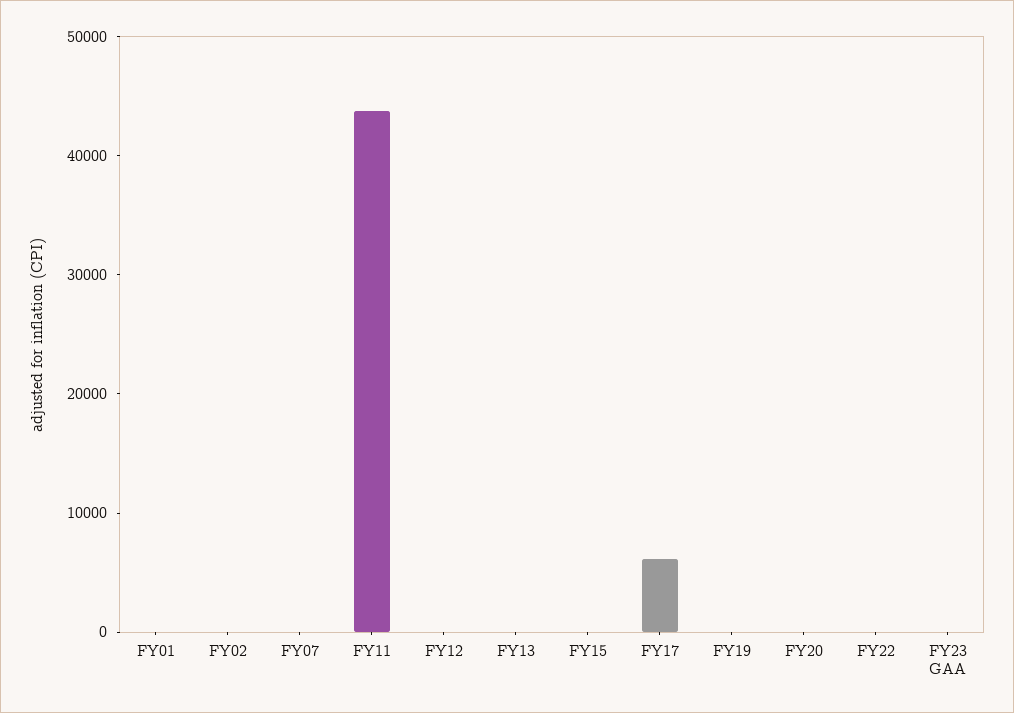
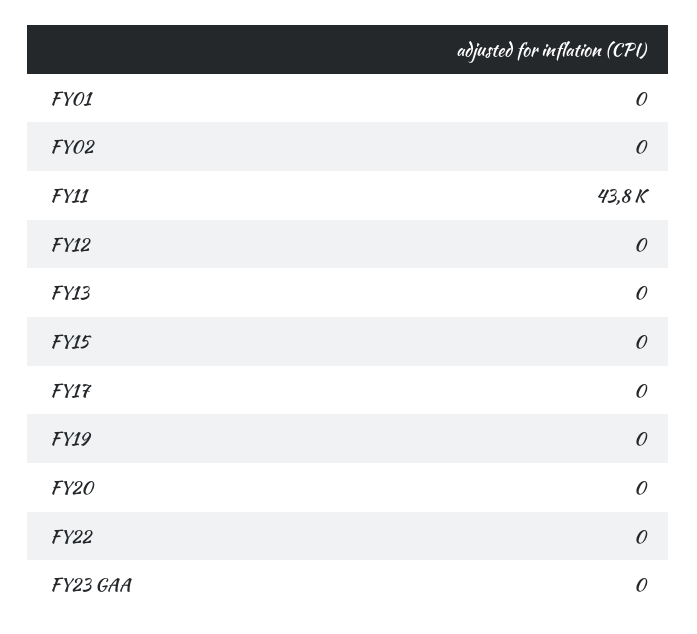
FY07: 0 -> none
FY17: 6000 -> 0

